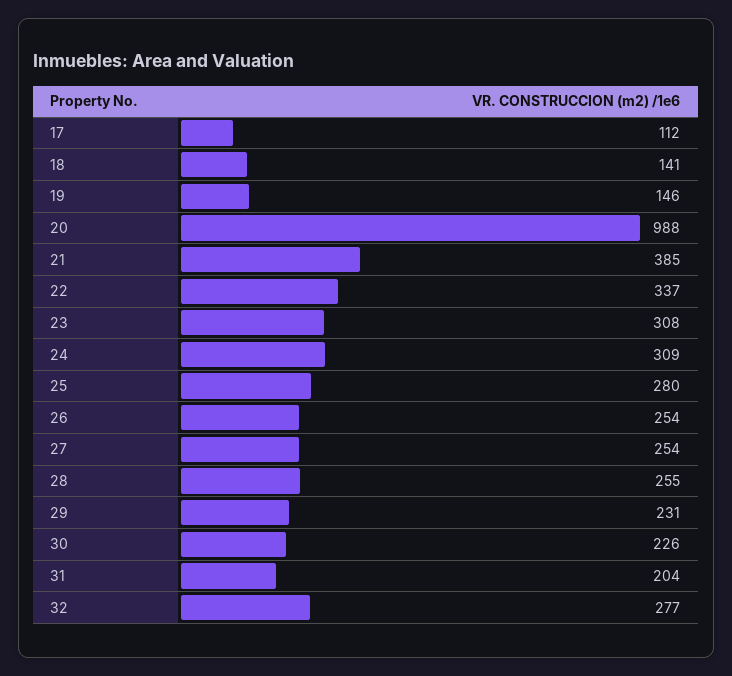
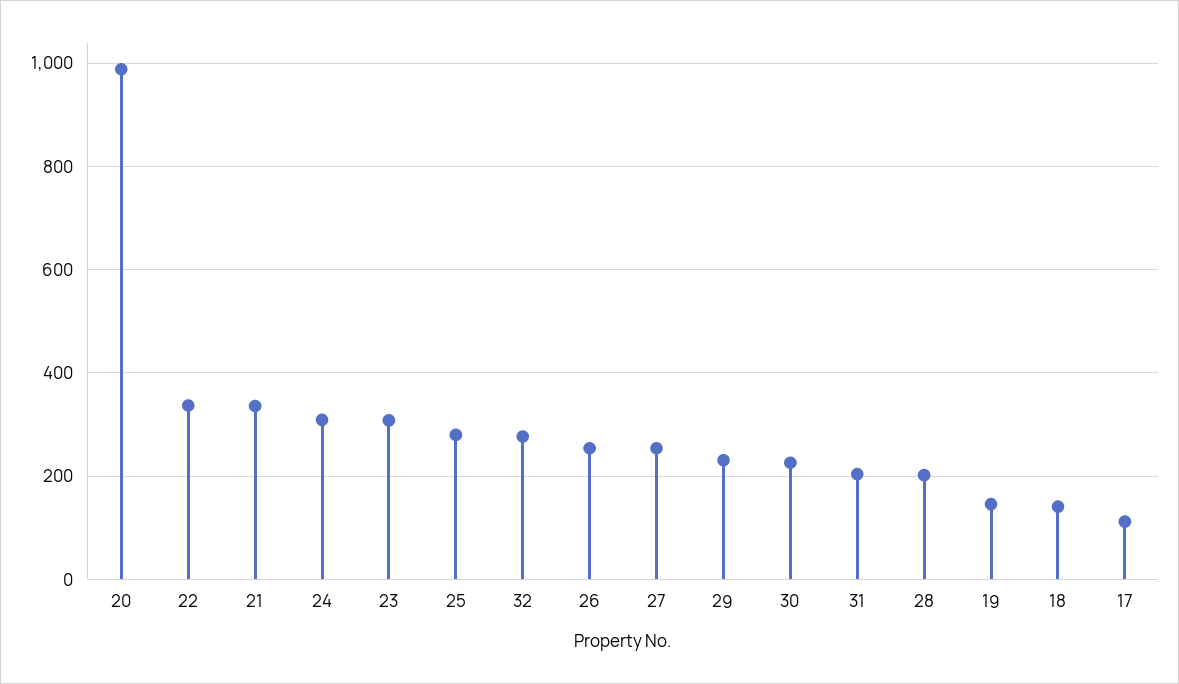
21: 385 -> 340
28: 255 -> 200

